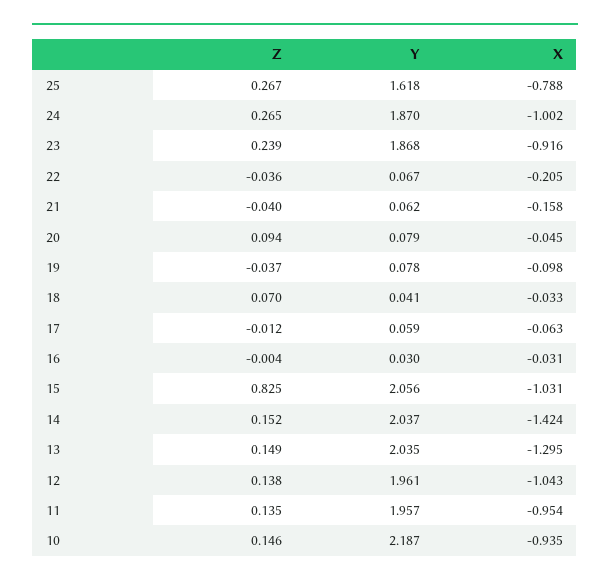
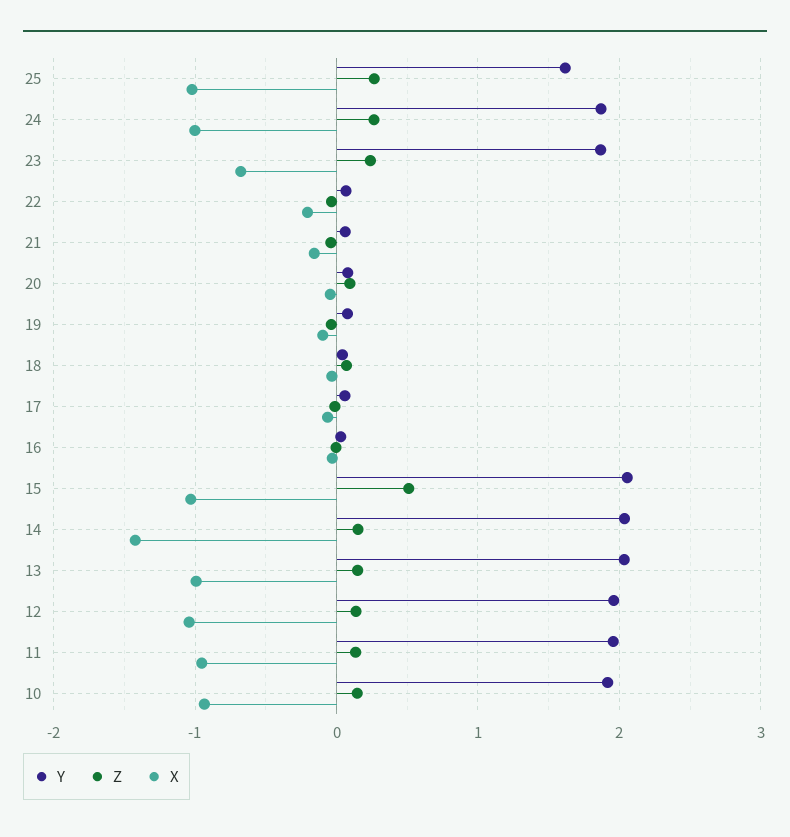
X, 25: -0.788 -> -1
X, 23: -0.916 -> -0.7
Z, 15: 0.825 -> 0.5
X, 13: -1.295 -> -1
Y, 10: 2.187 -> 1.9

